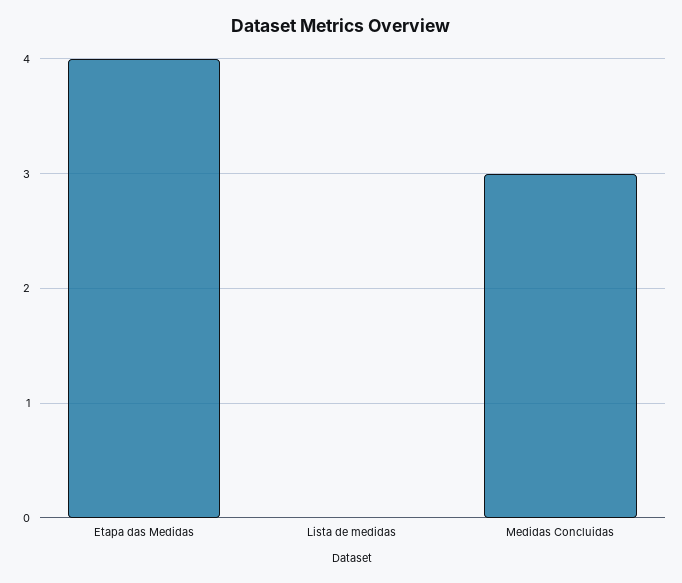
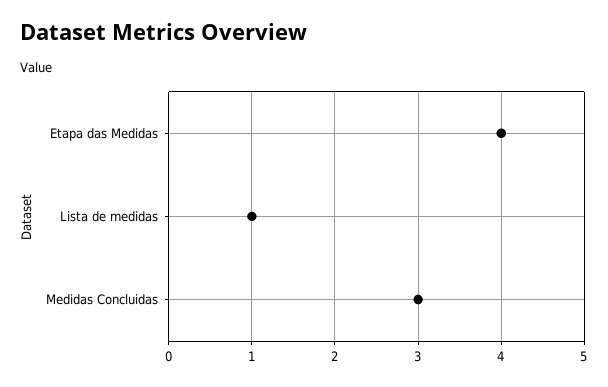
Lista de medidas: 0 -> 1

